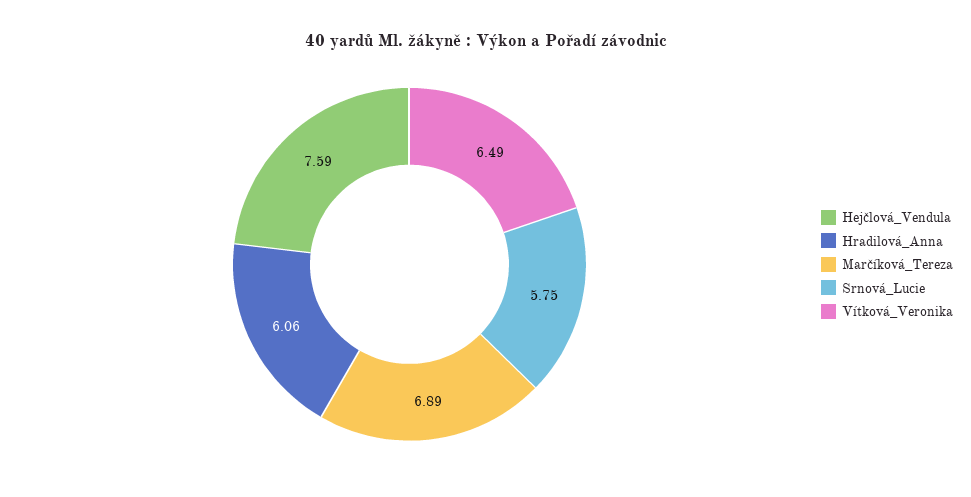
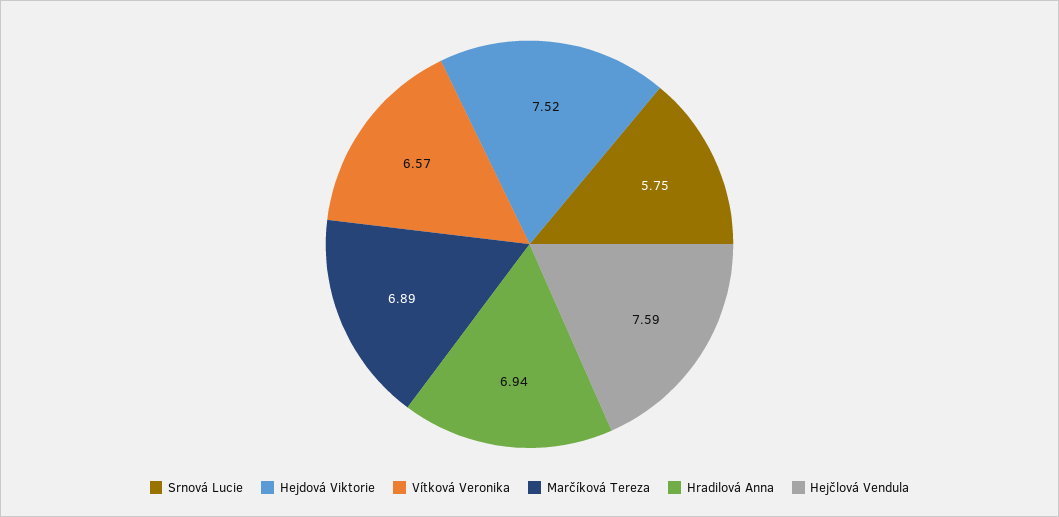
Hradilová_Anna: 6.06 -> 6.94
Vítková_Veronika: 6.49 -> 6.57
Hejdová Viktorie: none -> 7.52

